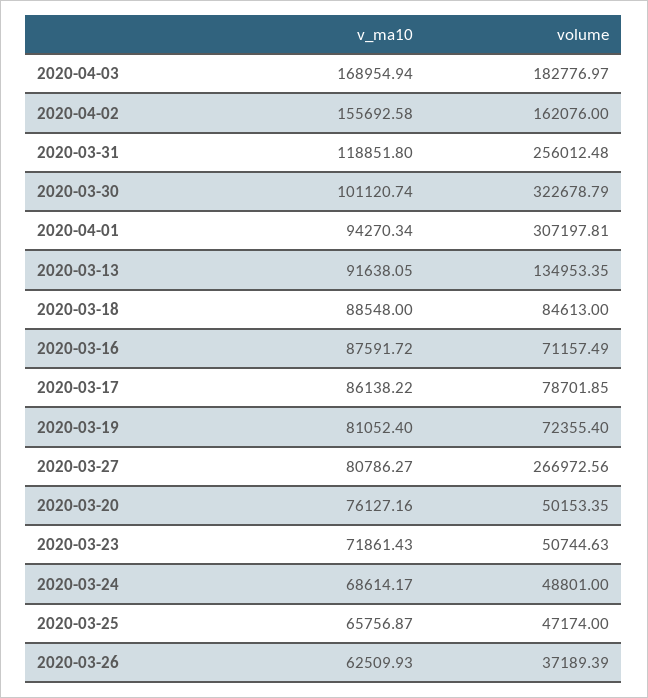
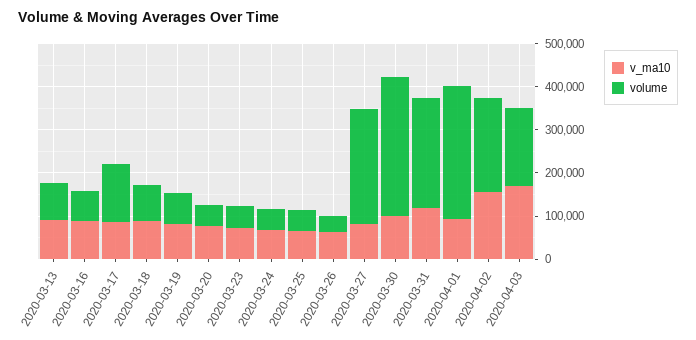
volume, 2020-04-02: 162076 -> 220000
volume, 2020-03-13: 134953.35 -> 80000
volume, 2020-03-17: 78701.85 -> 140000

